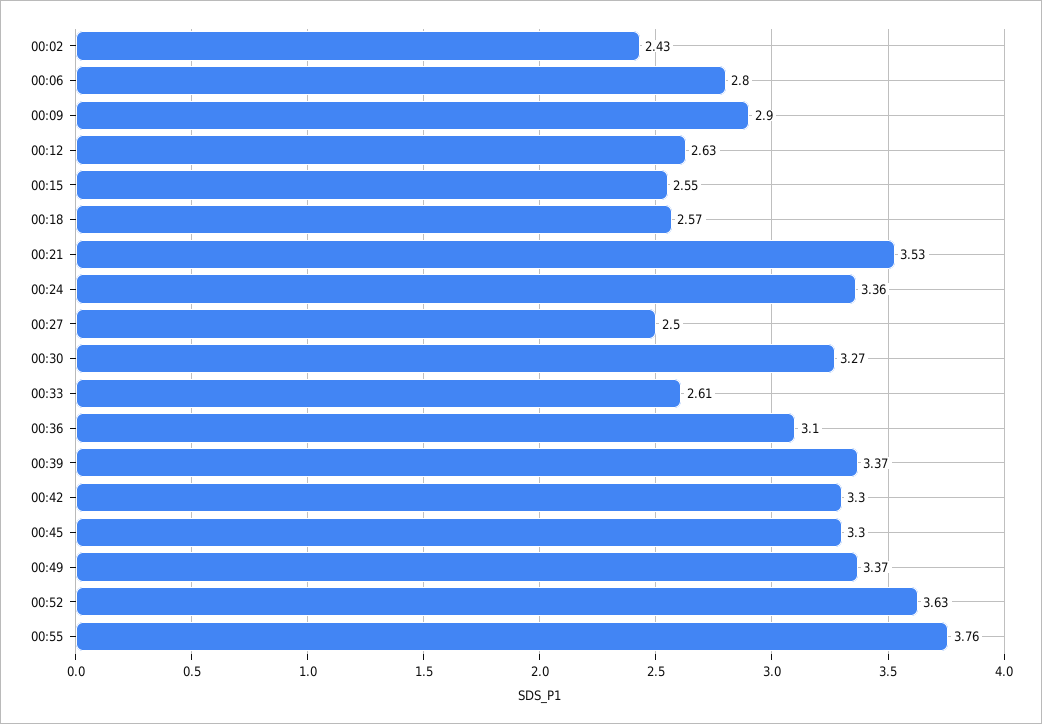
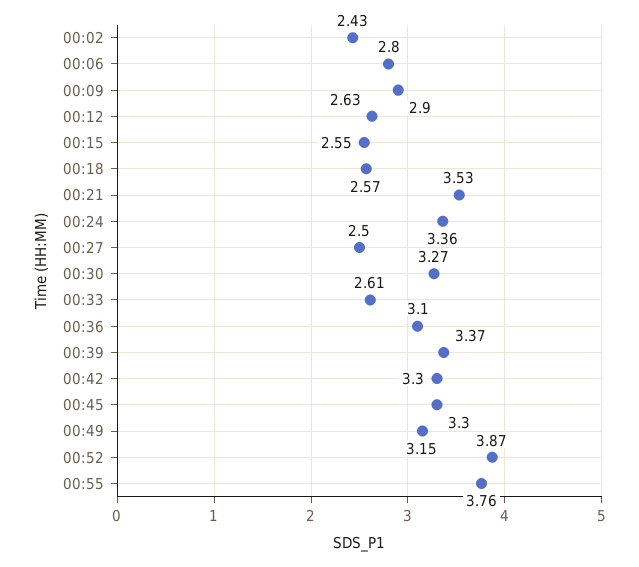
00:49: 3.37 -> 3.15
00:52: 3.63 -> 3.87

